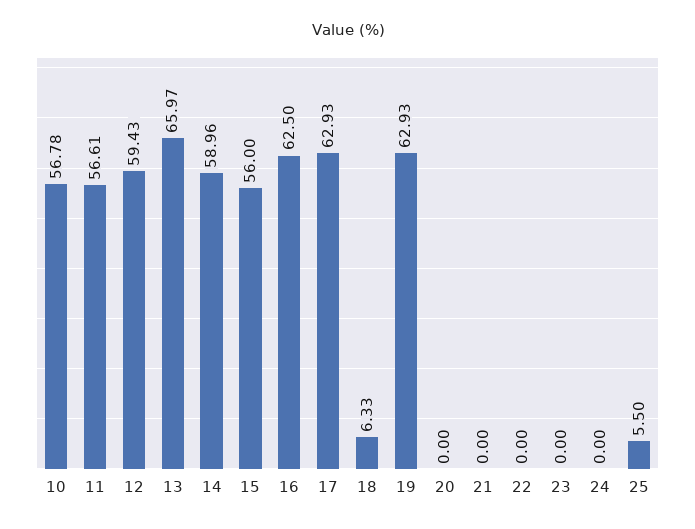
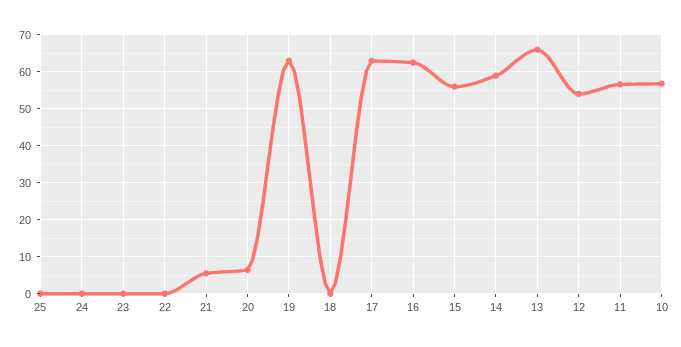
12: 59.43 -> 54
18: 6.33 -> 0
20: 0 -> 6
21: 0 -> 6
25: 5.5 -> 0

